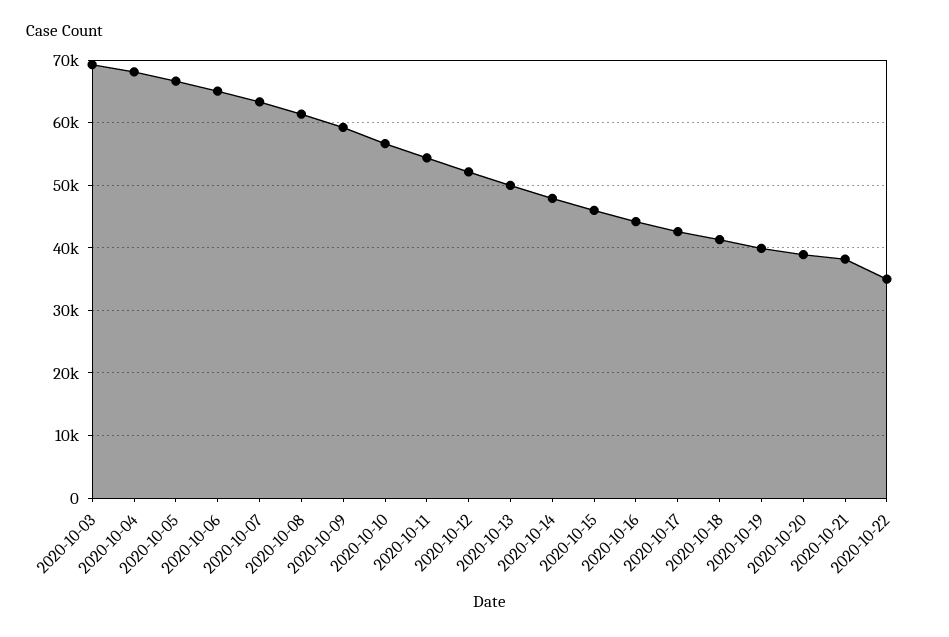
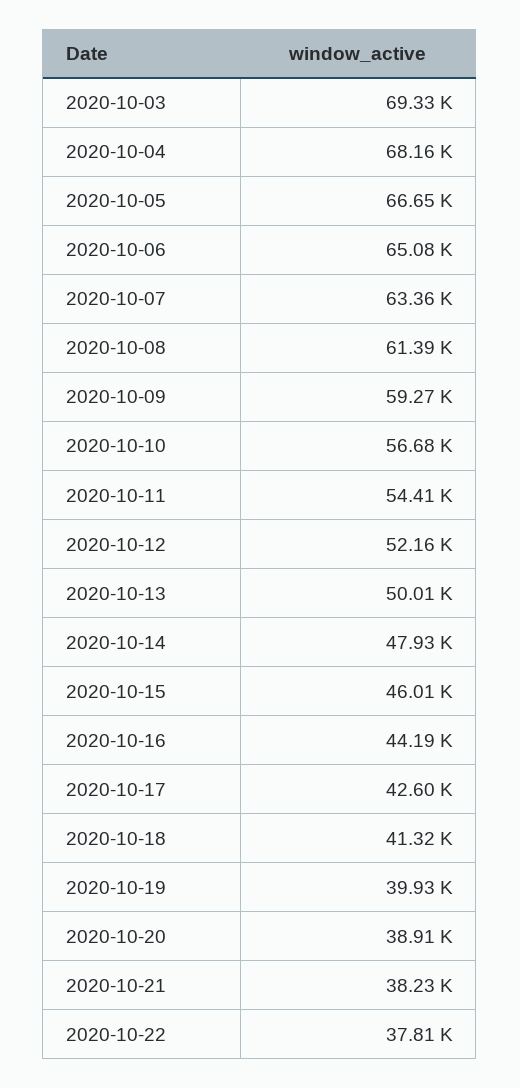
2020-10-22: 35000 -> 37810

